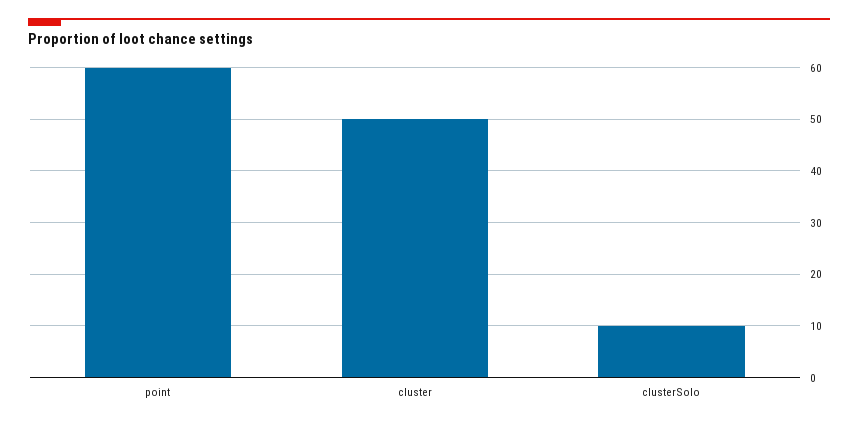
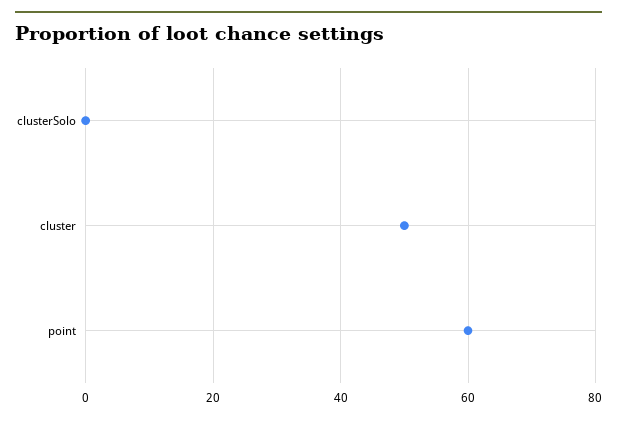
clusterSolo: 10 -> 0

